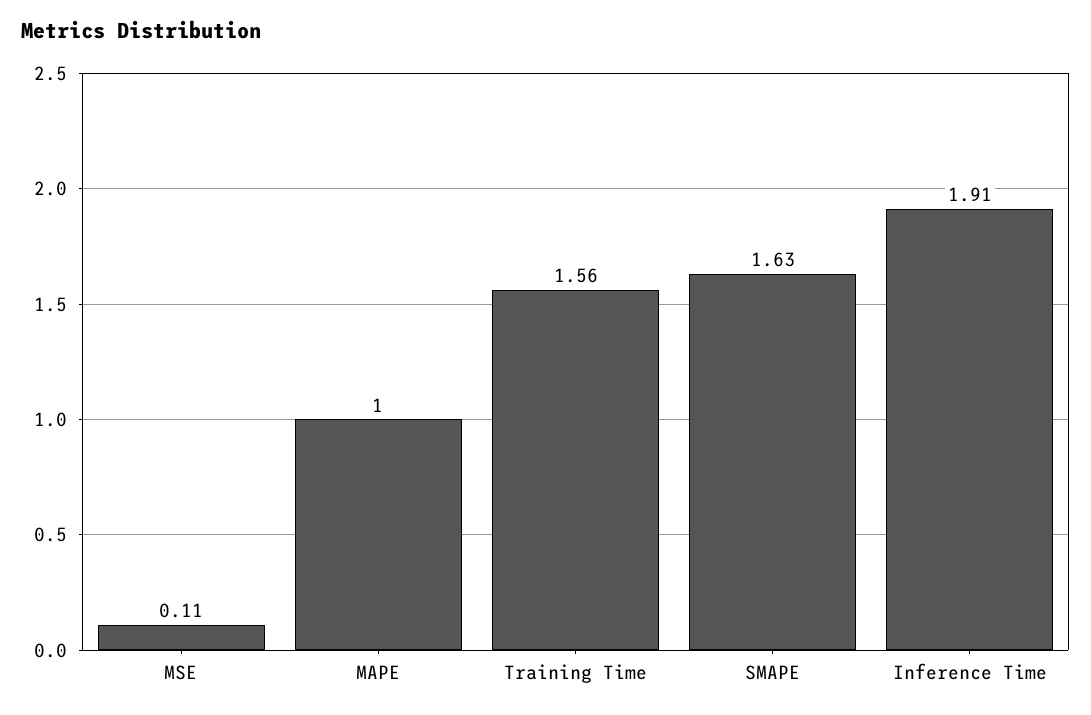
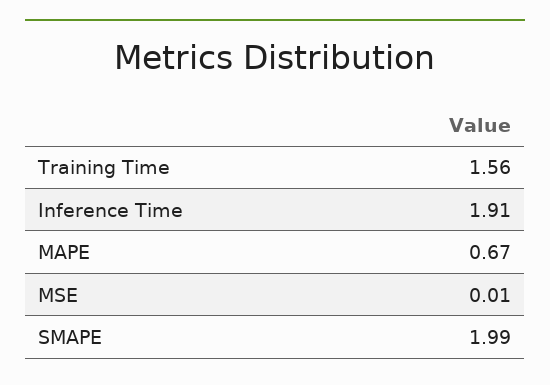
MSE: 0.11 -> 0.01
MAPE: 1 -> 0.67
SMAPE: 1.63 -> 1.99

